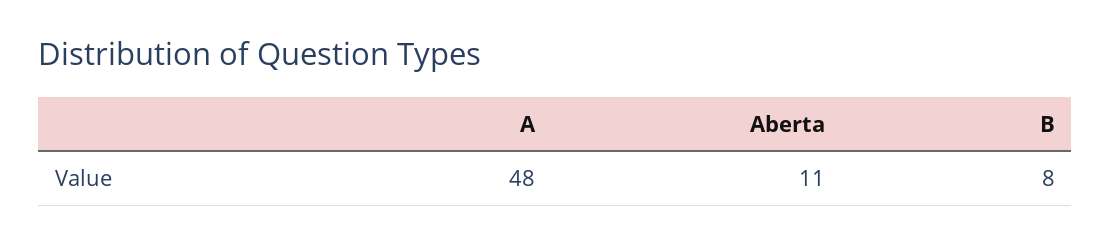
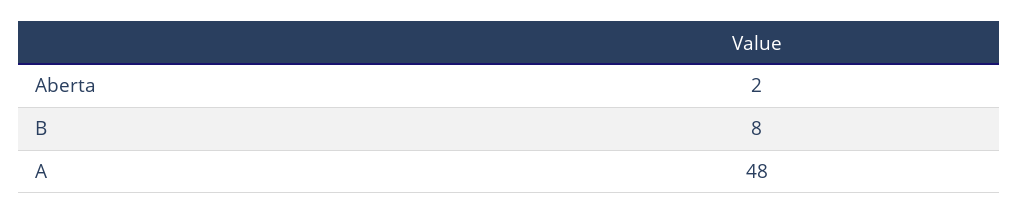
Aberta: 11 -> 2

